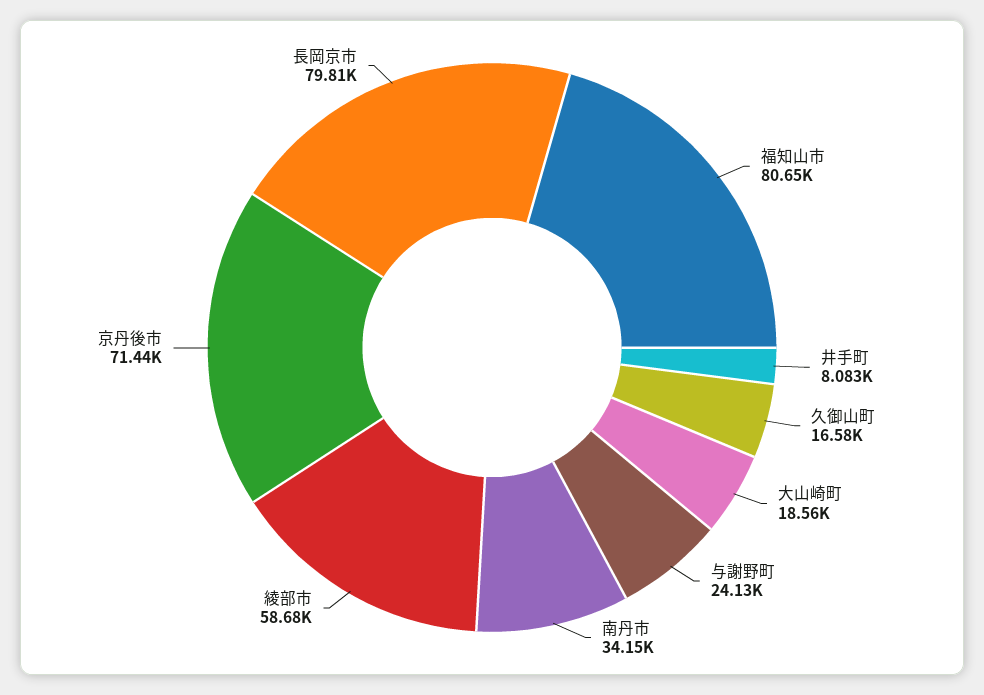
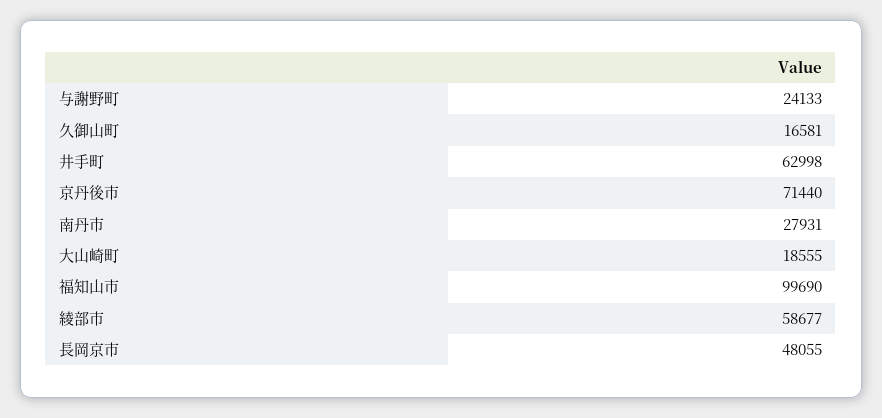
福知山市: 80650 -> 99690
井手町: 8083 -> 62998
南丹市: 34150 -> 27931
長岡京市: 79810 -> 48055

